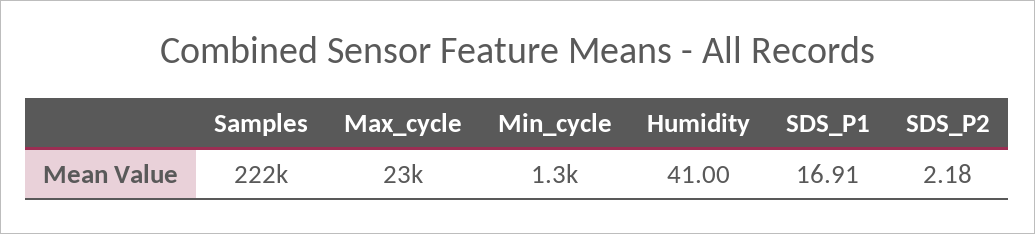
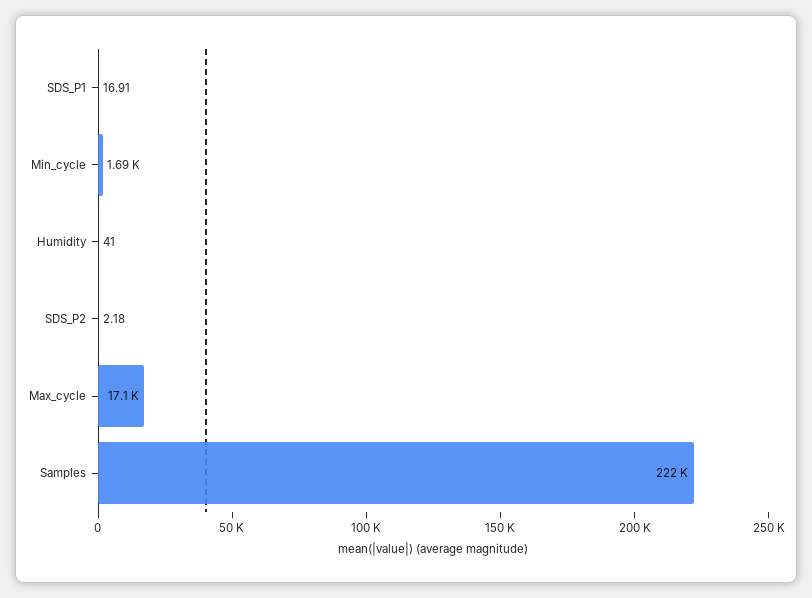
Max_cycle: 23000 -> 17100
Min_cycle: 1300 -> 1690

